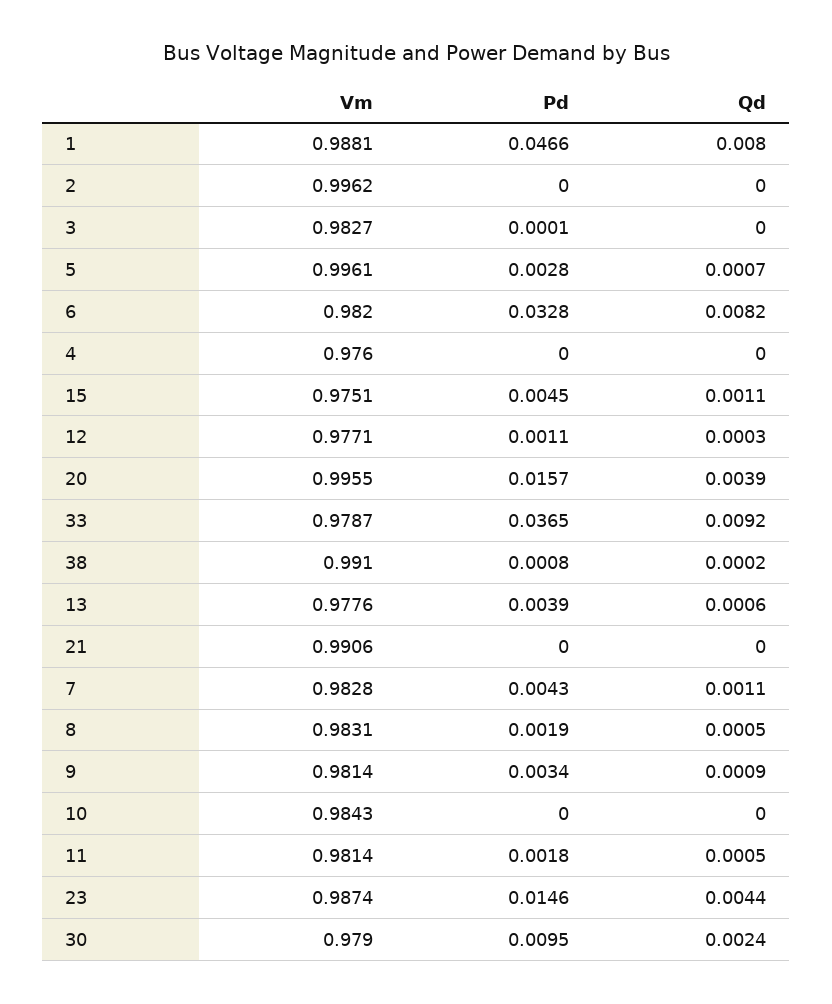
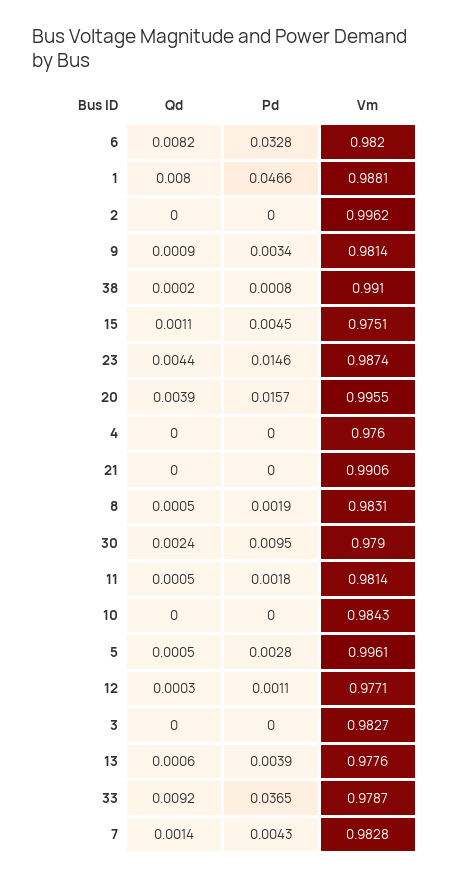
Pd, 3: 0.0001 -> 0
Qd, 5: 0.0007 -> 0.0005
Qd, 7: 0.0011 -> 0.0014

